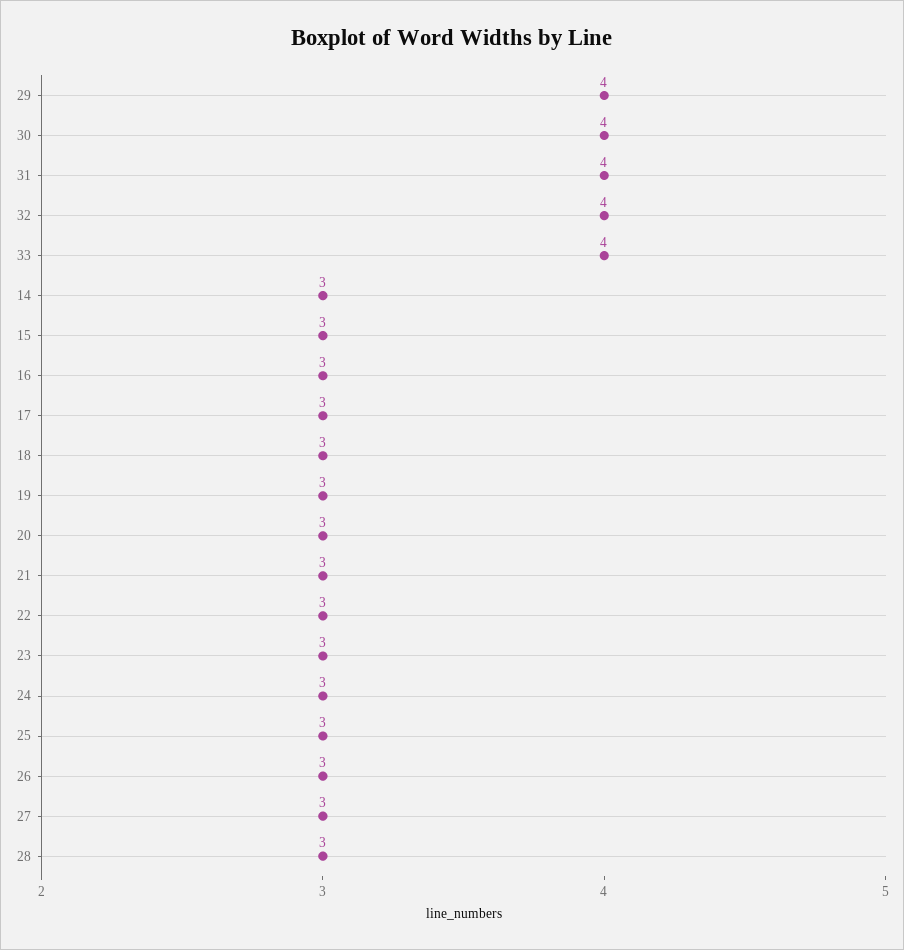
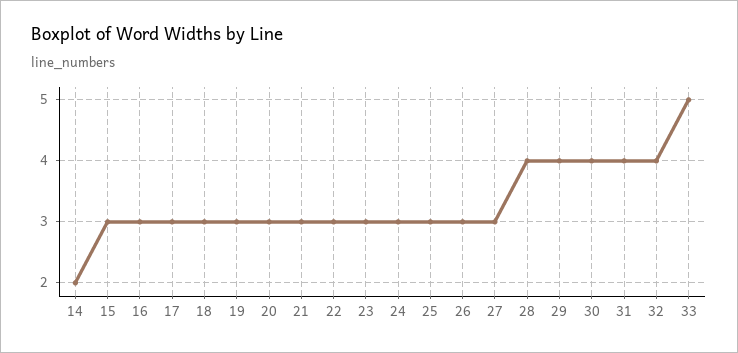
33: 4 -> 5
14: 3 -> 2
28: 3 -> 4

